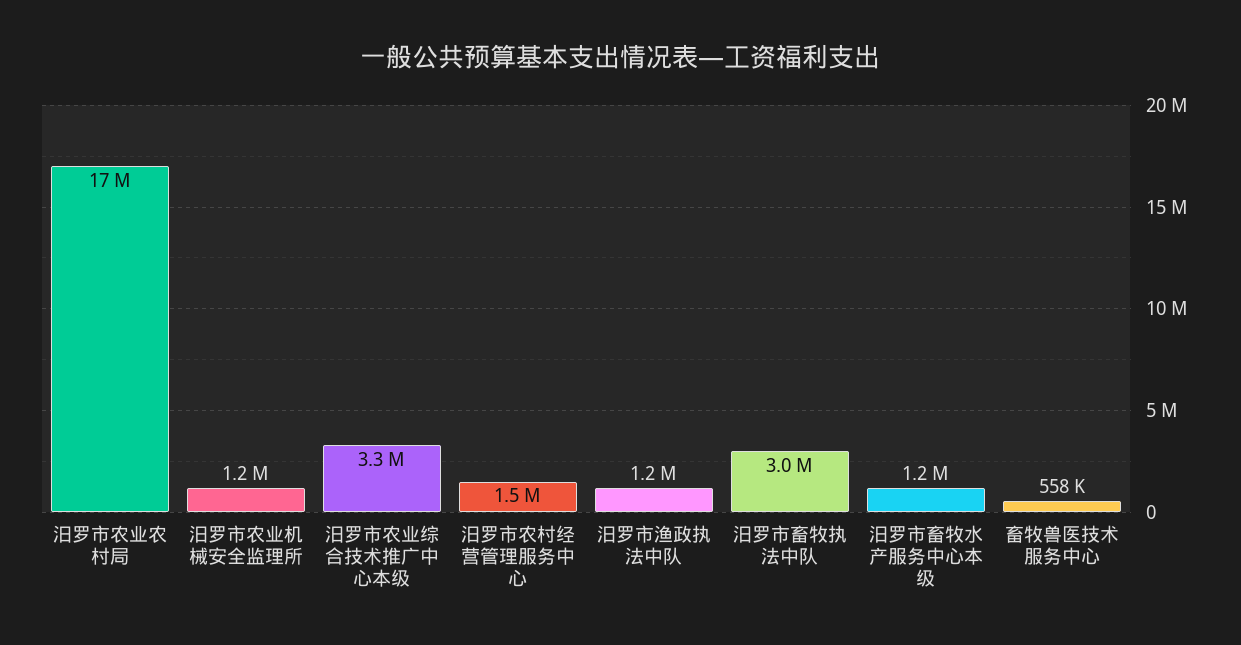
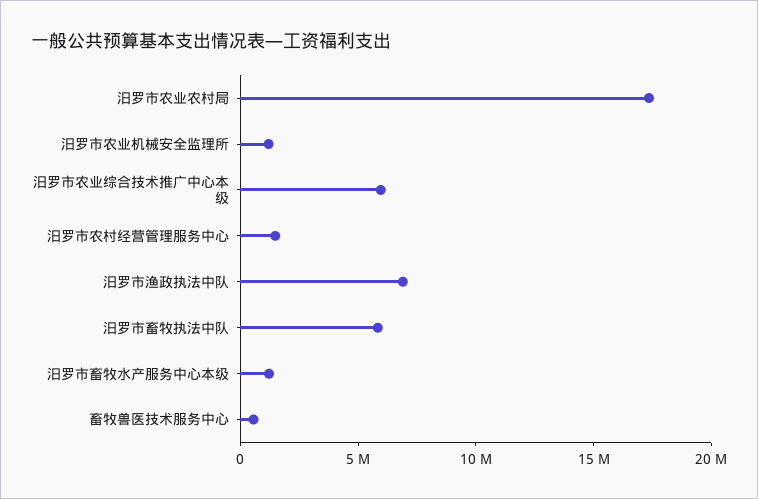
汨罗市农业综合技术推广中心本级: 3300000 -> 6000000
汨罗市渔政执法中队: 1200000 -> 7000000
汨罗市畜牧执法中队: 3000000 -> 6000000

